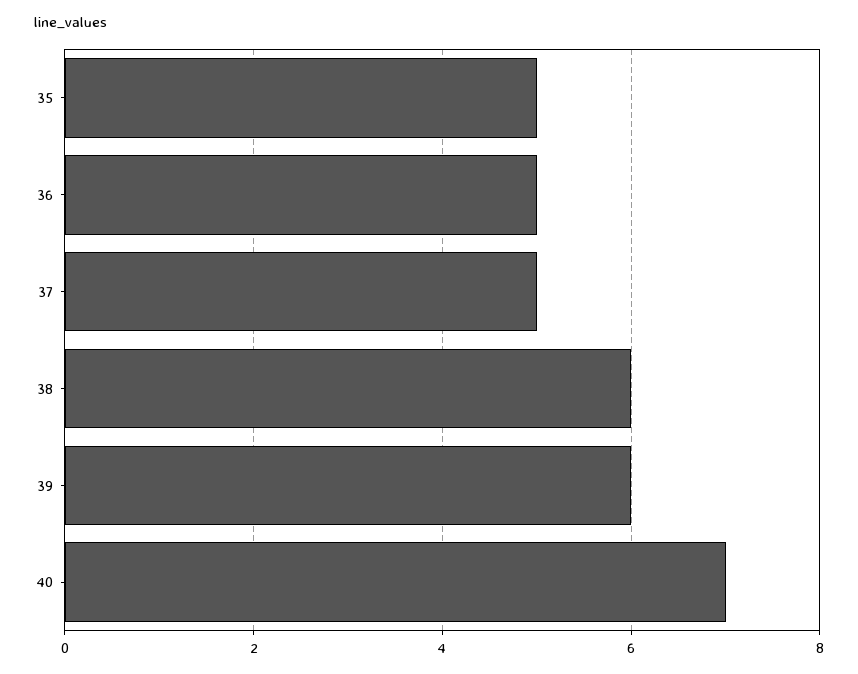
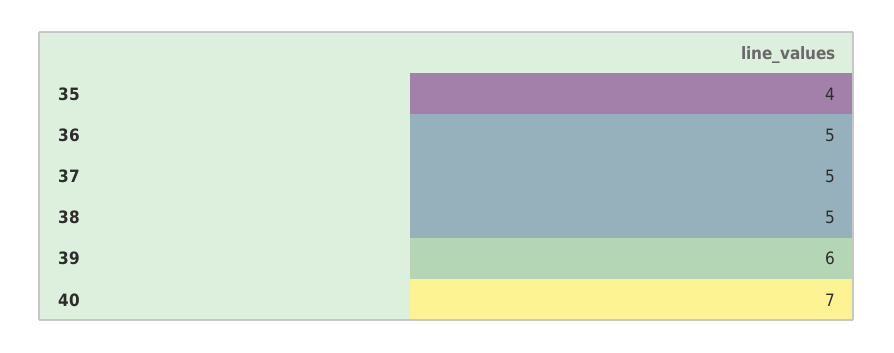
35: 5 -> 4
38: 6 -> 5

